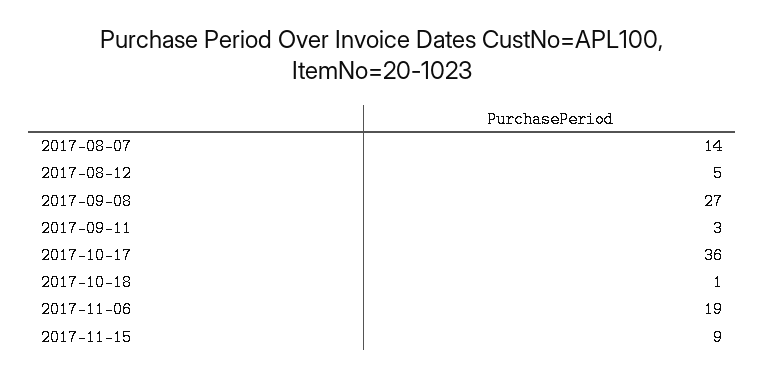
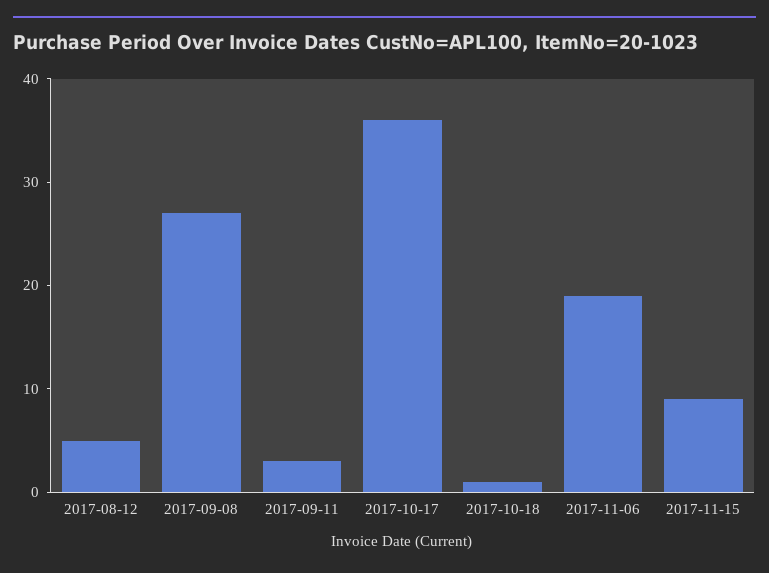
2017-08-07: 14 -> none

